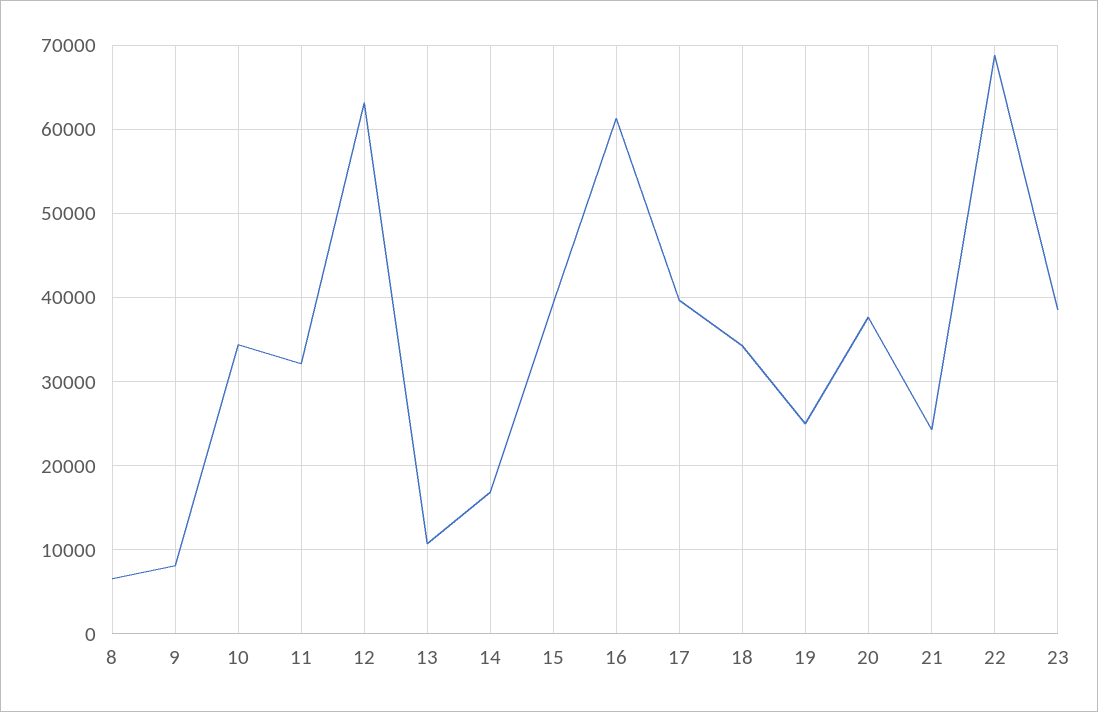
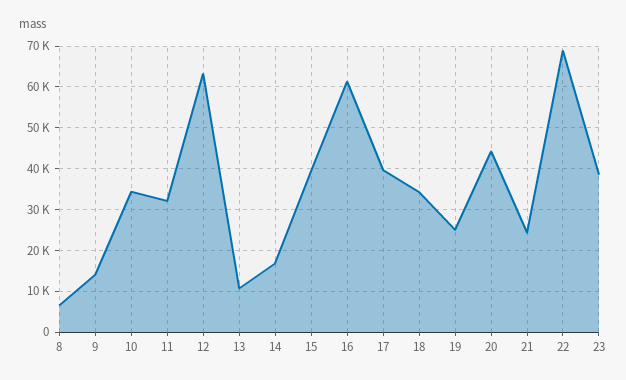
9: 8000 -> 14000
20: 38000 -> 44000

